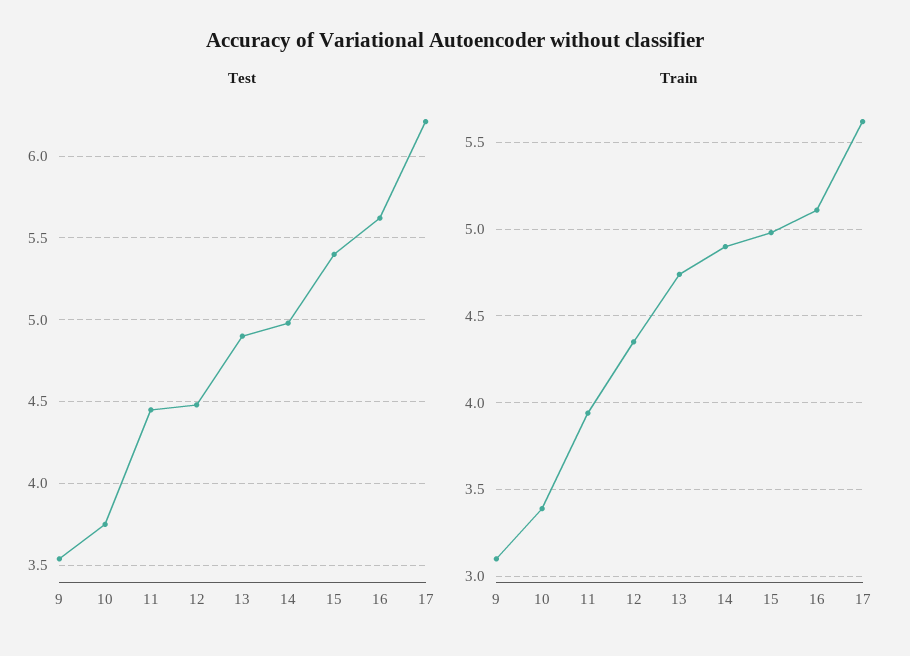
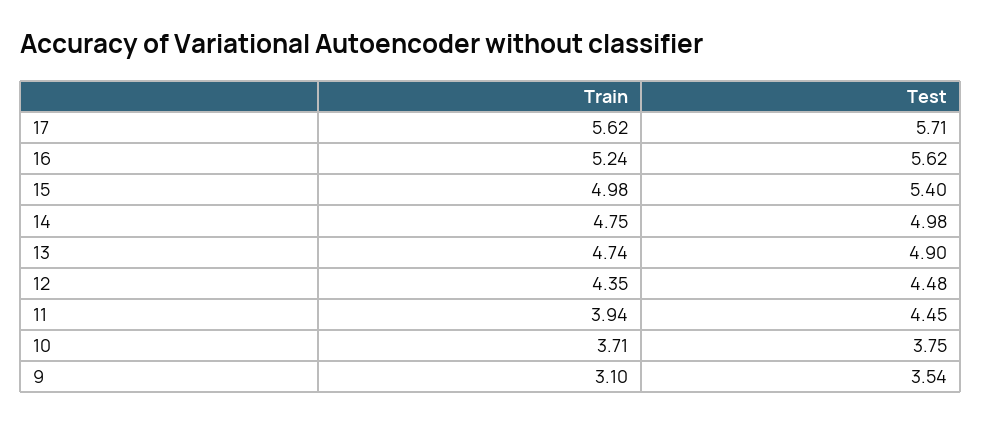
Test, 17: 6.2 -> 5.71
Train, 10: 3.4 -> 3.71
Train, 14: 4.9 -> 4.75
Train, 16: 5.1 -> 5.24

